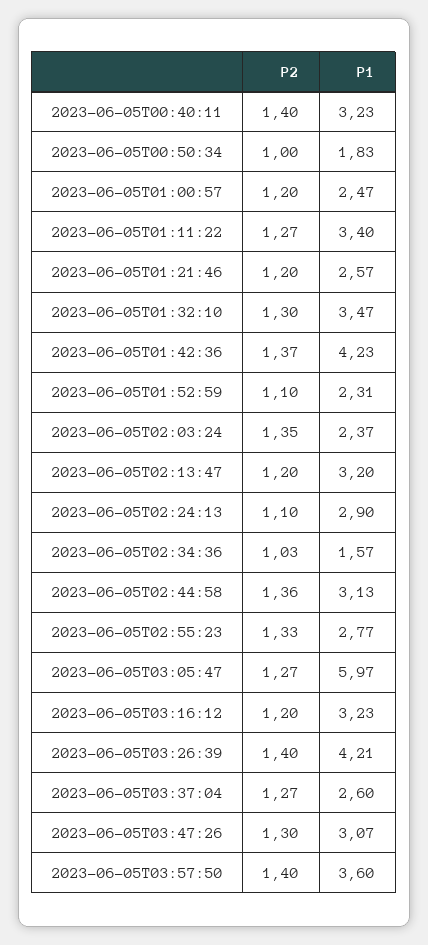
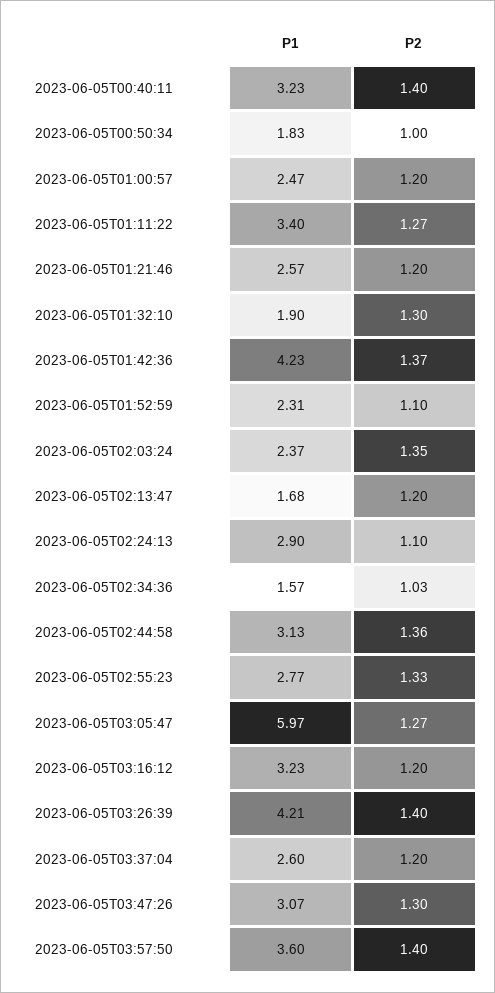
P1, 2023-06-05T01:32:10: 3.47 -> 1.9
P1, 2023-06-05T02:13:47: 3.2 -> 1.68
P2, 2023-06-05T03:37:04: 1.27 -> 1.2

